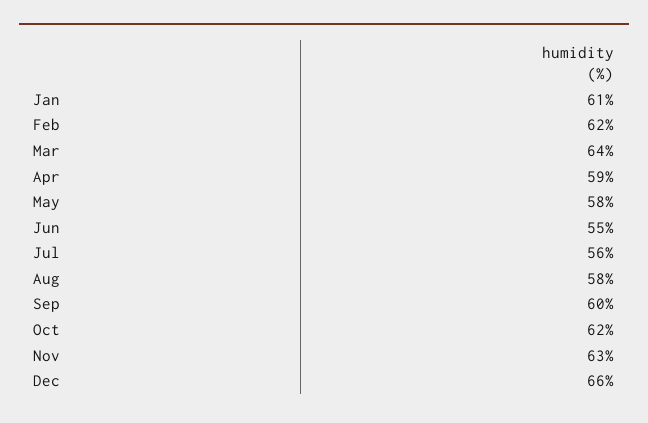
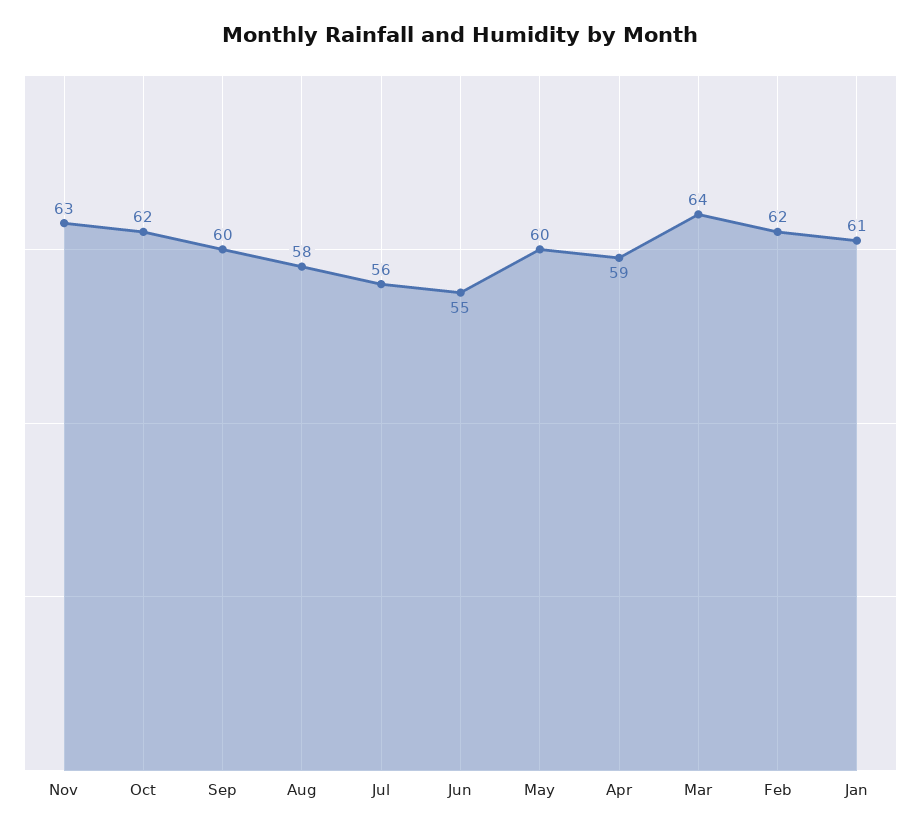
May: 58 -> 60
Dec: 66 -> none

